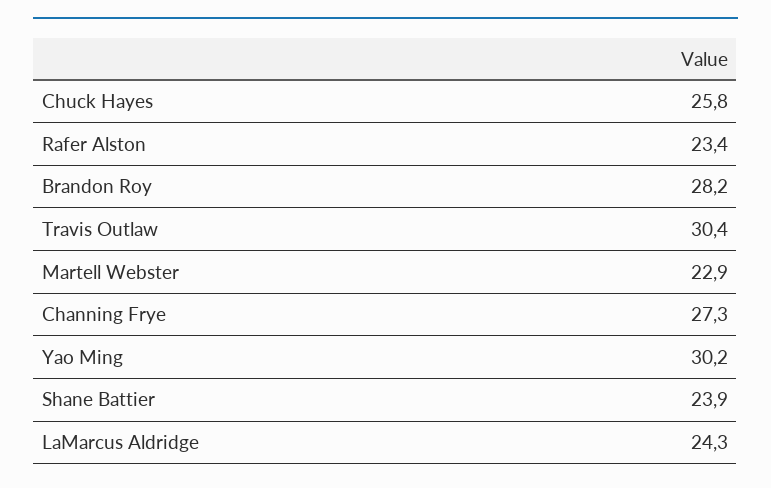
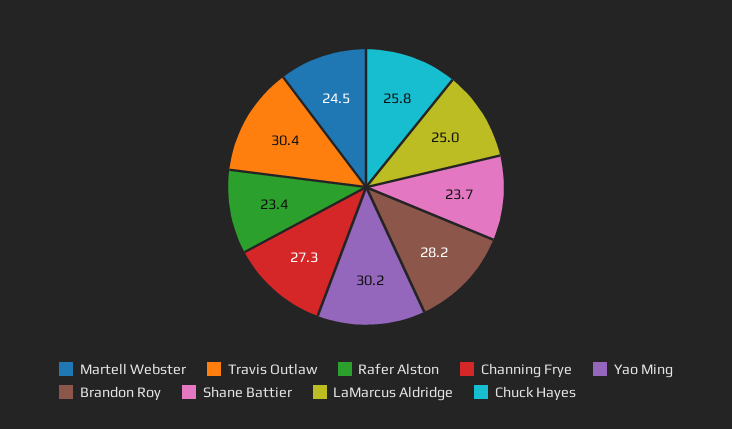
Martell Webster: 22.9 -> 24.5
Shane Battier: 23.9 -> 23.7
LaMarcus Aldridge: 24.3 -> 25

